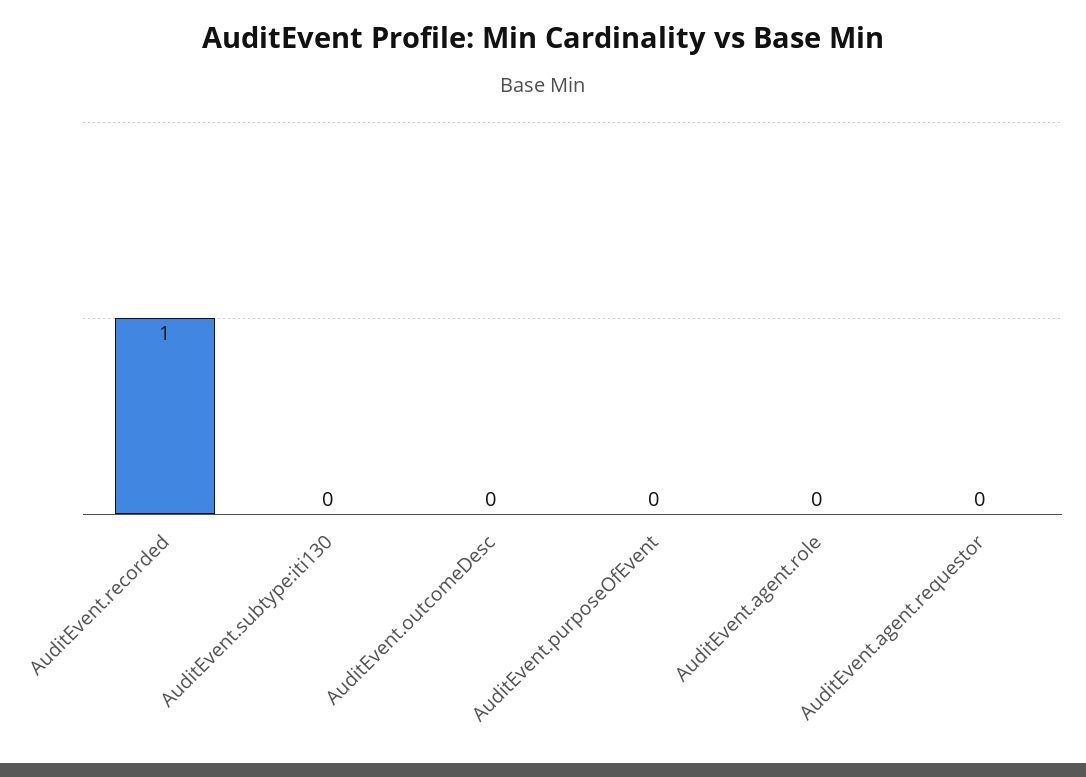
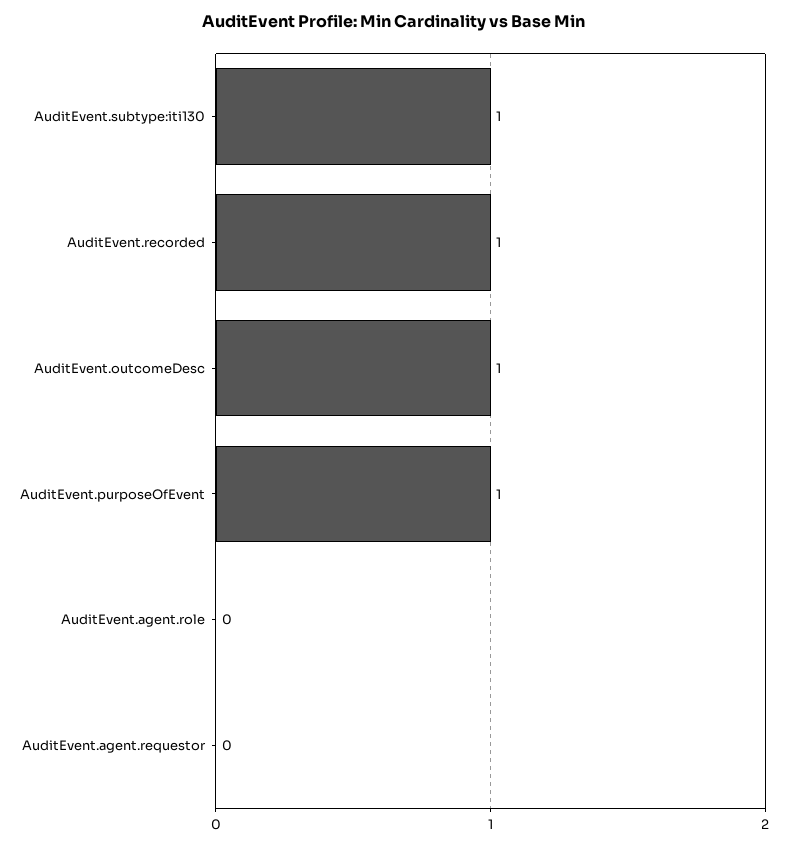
AuditEvent.subtype:iti130: 0 -> 1
AuditEvent.outcomeDesc: 0 -> 1
AuditEvent.purposeOfEvent: 0 -> 1

